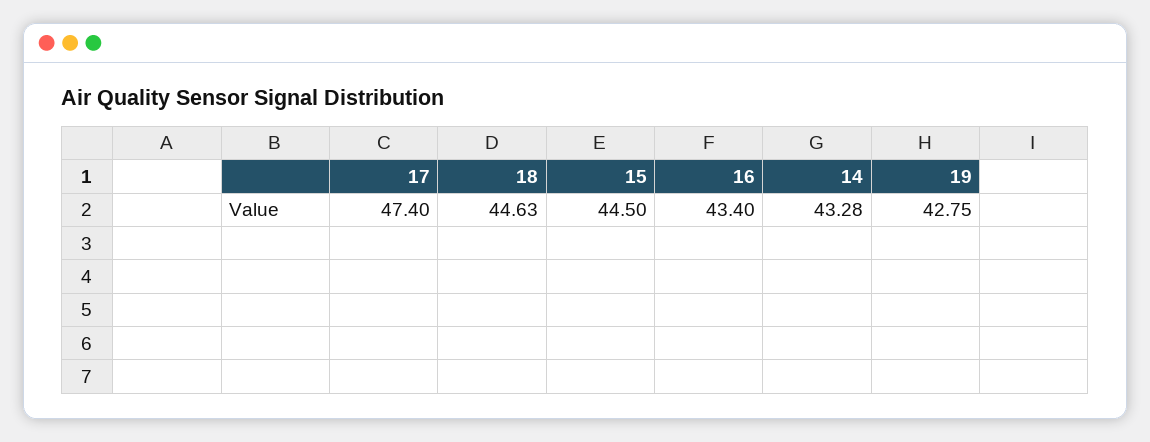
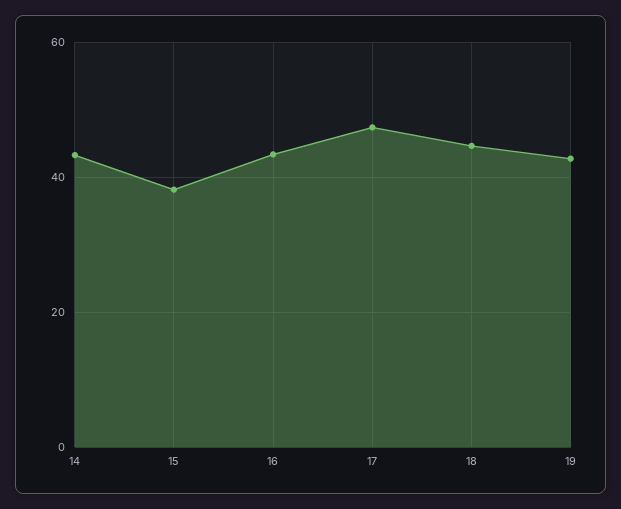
15: 44.5 -> 38

